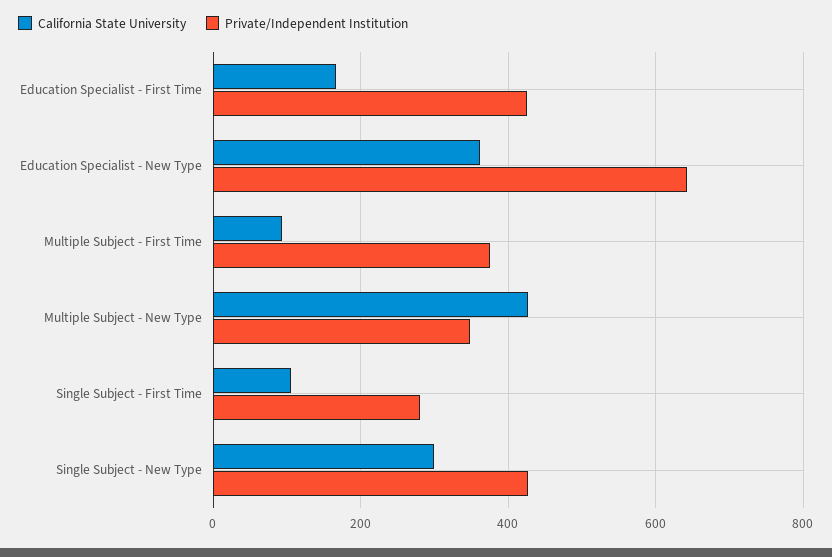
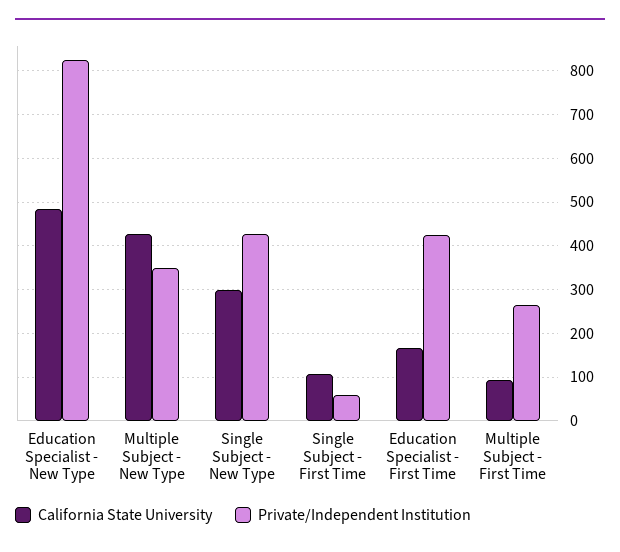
California State University, Education Specialist - New Type: 360 -> 480
Private/Independent Institution, Education Specialist - New Type: 640 -> 820
Private/Independent Institution, Multiple Subject - First Time: 380 -> 260
Private/Independent Institution, Single Subject - First Time: 280 -> 60

